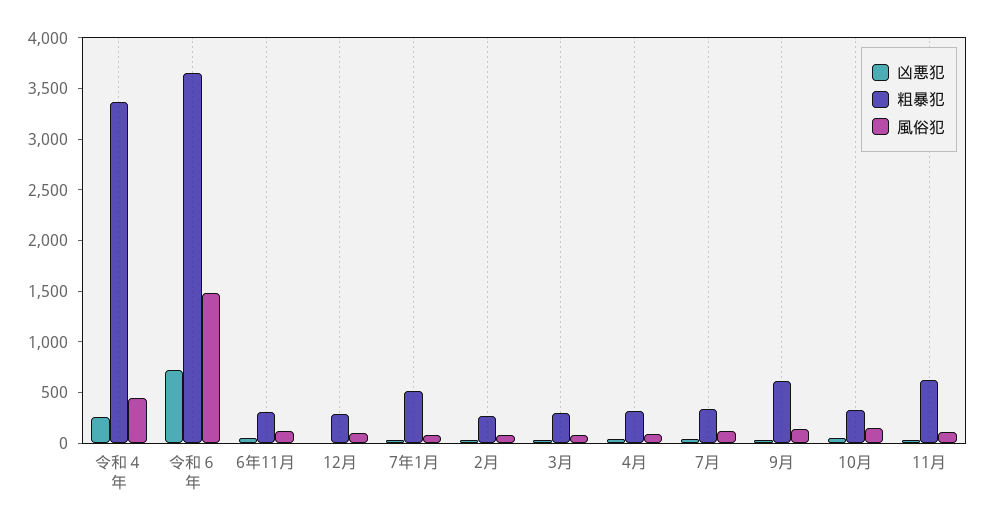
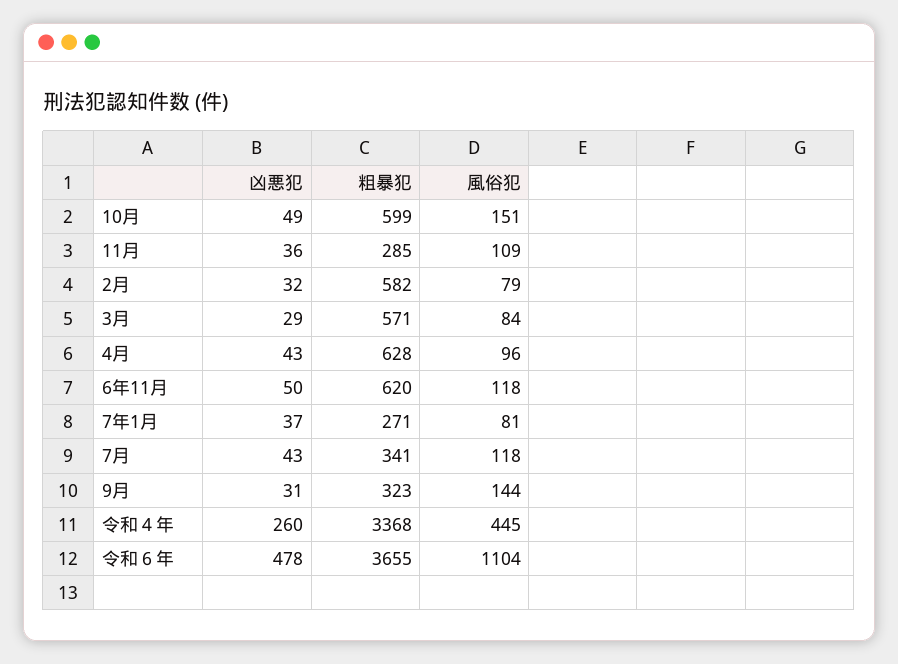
凶悪犯, 令和６年: 700 -> 478
風俗犯, 令和６年: 1500 -> 1104
粗暴犯, 6年11月: 300 -> 620
凶悪犯, 12月: 0 -> none
粗暴犯, 12月: 300 -> none
風俗犯, 12月: 100 -> none
粗暴犯, 7年1月: 500 -> 271
粗暴犯, 2月: 300 -> 582
粗暴犯, 3月: 300 -> 571
粗暴犯, 4月: 300 -> 628
粗暴犯, 9月: 600 -> 323
粗暴犯, 10月: 300 -> 599
粗暴犯, 11月: 600 -> 285

